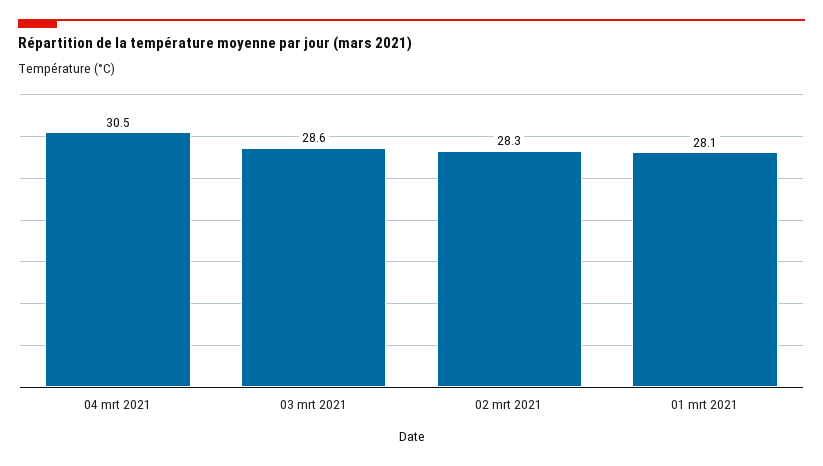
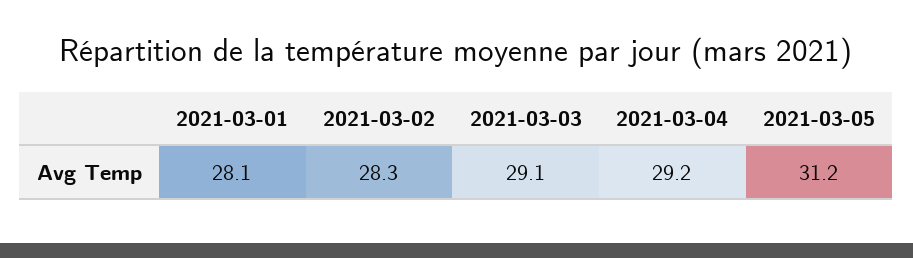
04 mrt 2021: 30.5 -> 29.2
03 mrt 2021: 28.6 -> 29.1
2021-03-05: none -> 31.2

